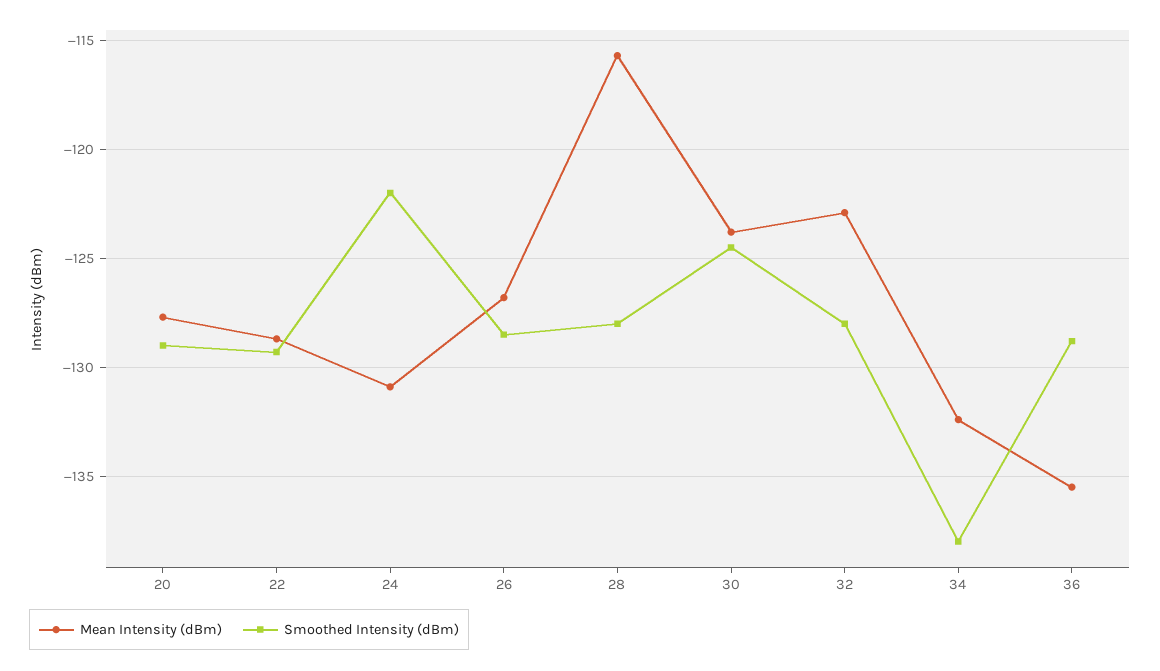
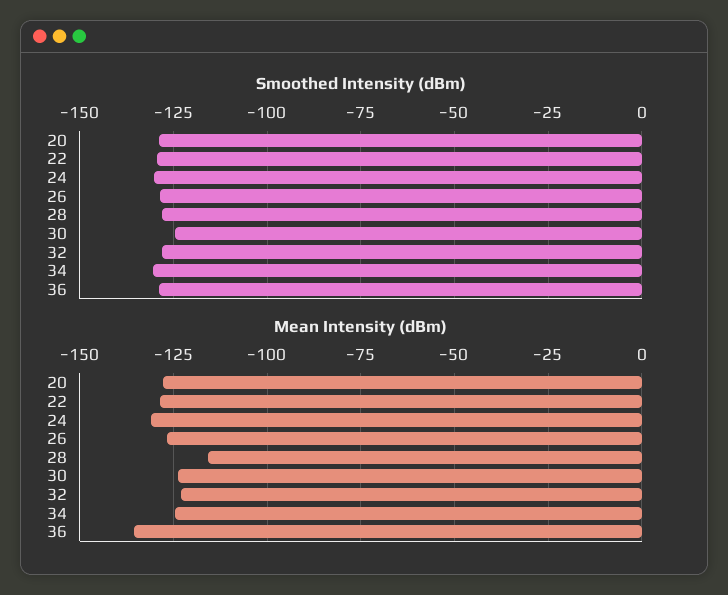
Smoothed Intensity (dBm), 24: -122 -> -130
Mean Intensity (dBm), 34: -132.5 -> -125
Smoothed Intensity (dBm), 34: -138 -> -130

